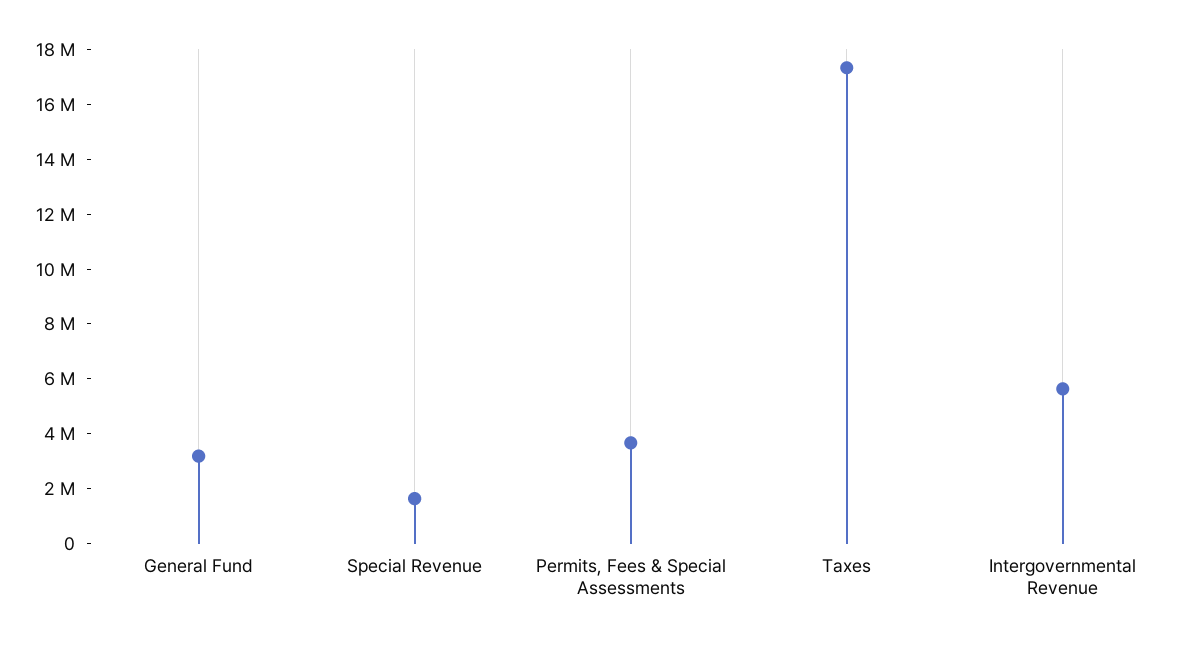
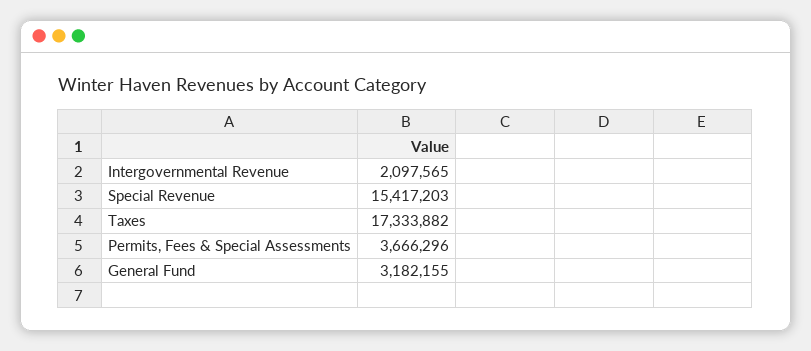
Special Revenue: 1500000 -> 15417203
Intergovernmental Revenue: 5500000 -> 2097565

